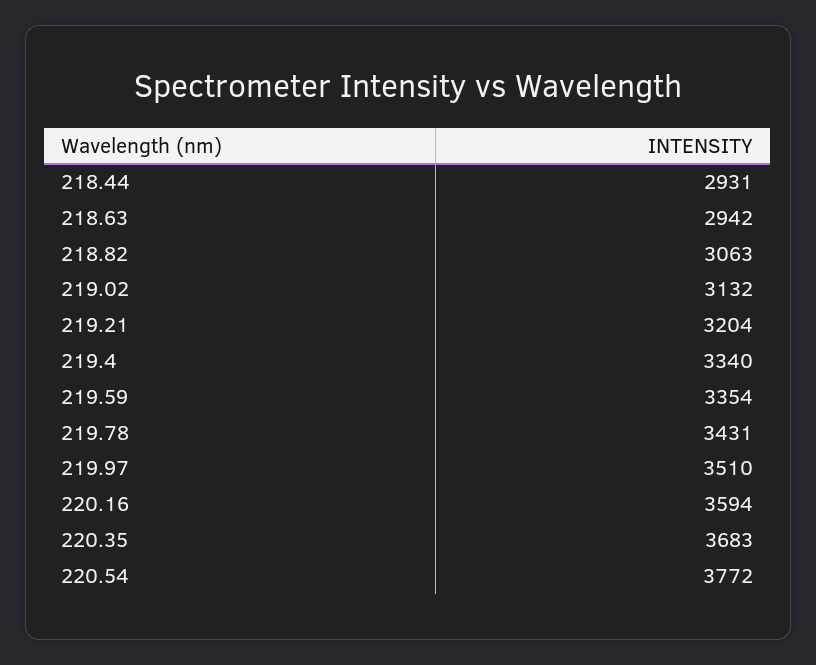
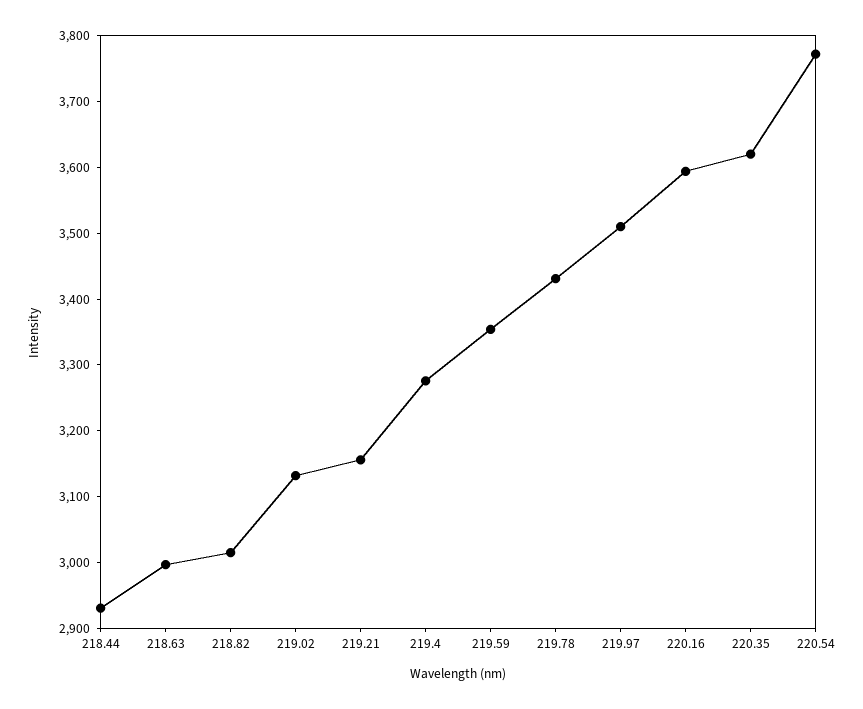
218.63: 2942 -> 3000
218.82: 3063 -> 3020
219.21: 3204 -> 3160
219.4: 3340 -> 3280
220.35: 3683 -> 3620

